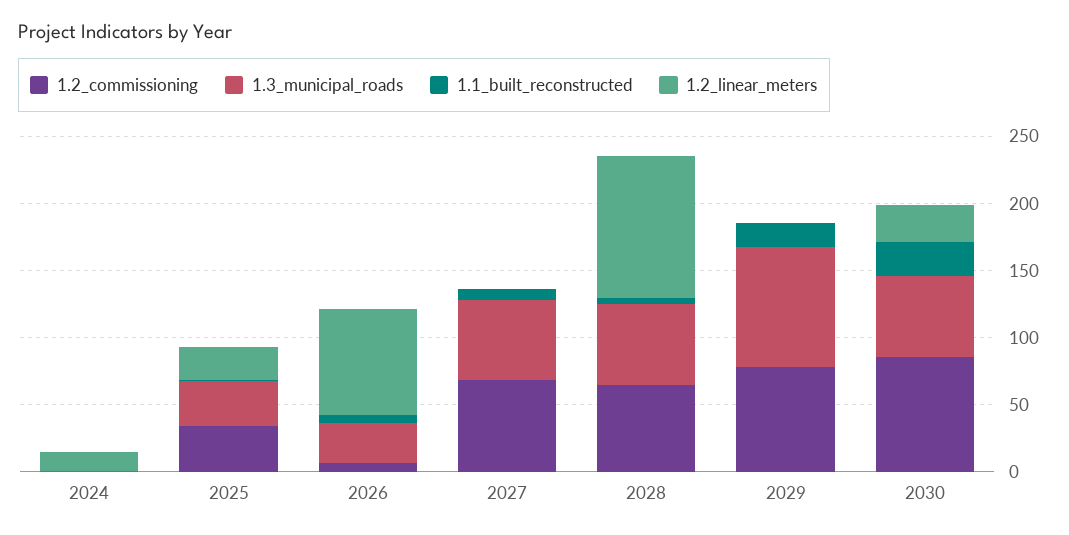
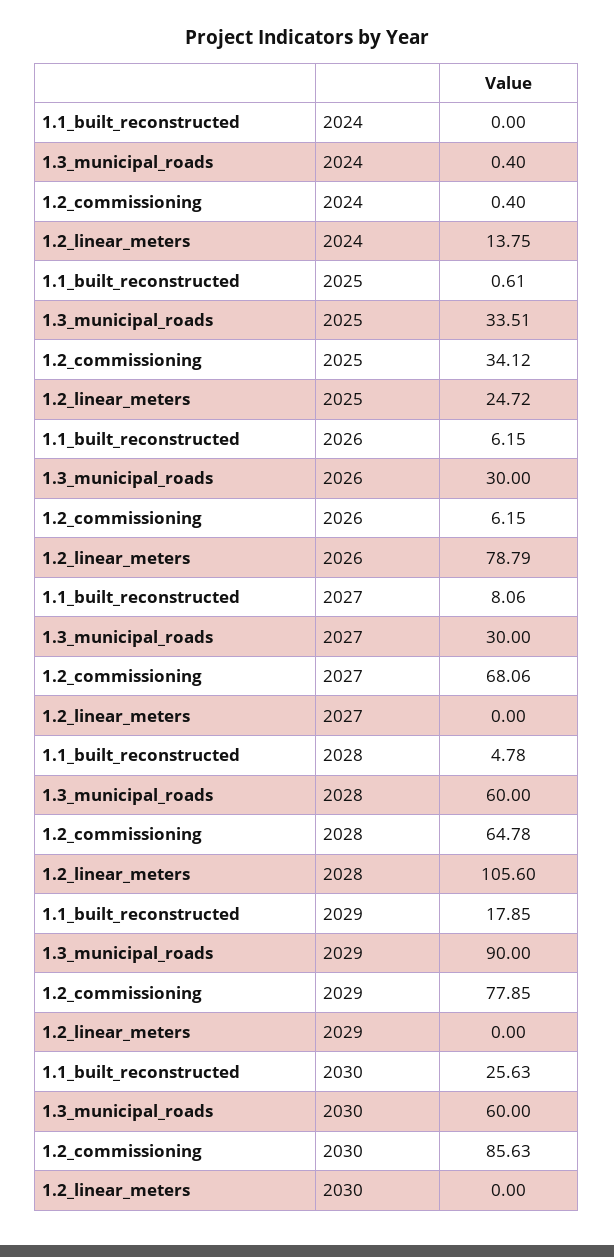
1.3_municipal_roads, 2027: 60 -> 30
1.2_linear_meters, 2030: 30 -> 0

